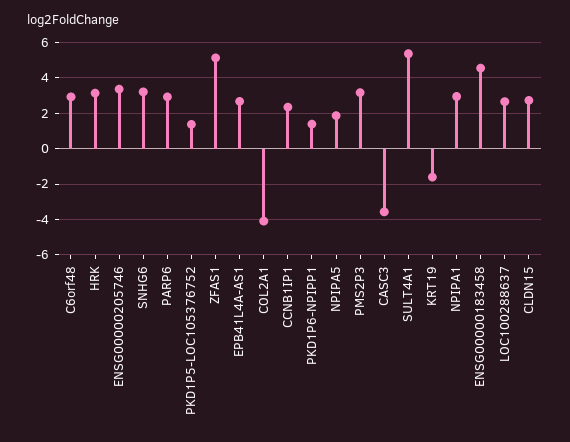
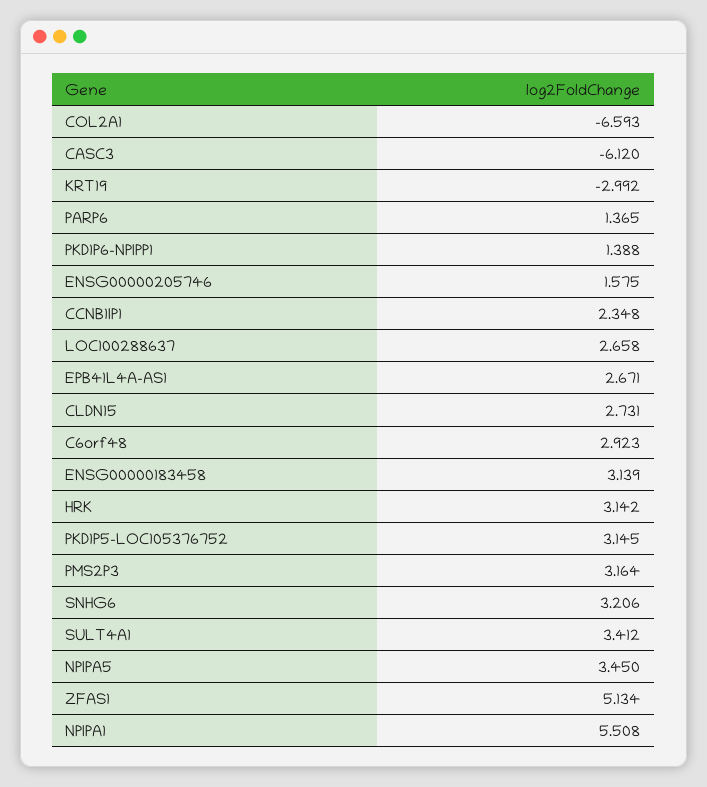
ENSG00000205746: 3.5 -> 1.575
PARP6: 3 -> 1.365
PKD1P5-LOC105376752: 1.5 -> 3.145
COL2A1: -4 -> -6.593
NPIPA5: 2 -> 3.45
CASC3: -3.5 -> -6.12
SULT4A1: 5.5 -> 3.412
KRT19: -1.5 -> -2.992
NPIPA1: 3 -> 5.508
ENSG00000183458: 4.5 -> 3.139

